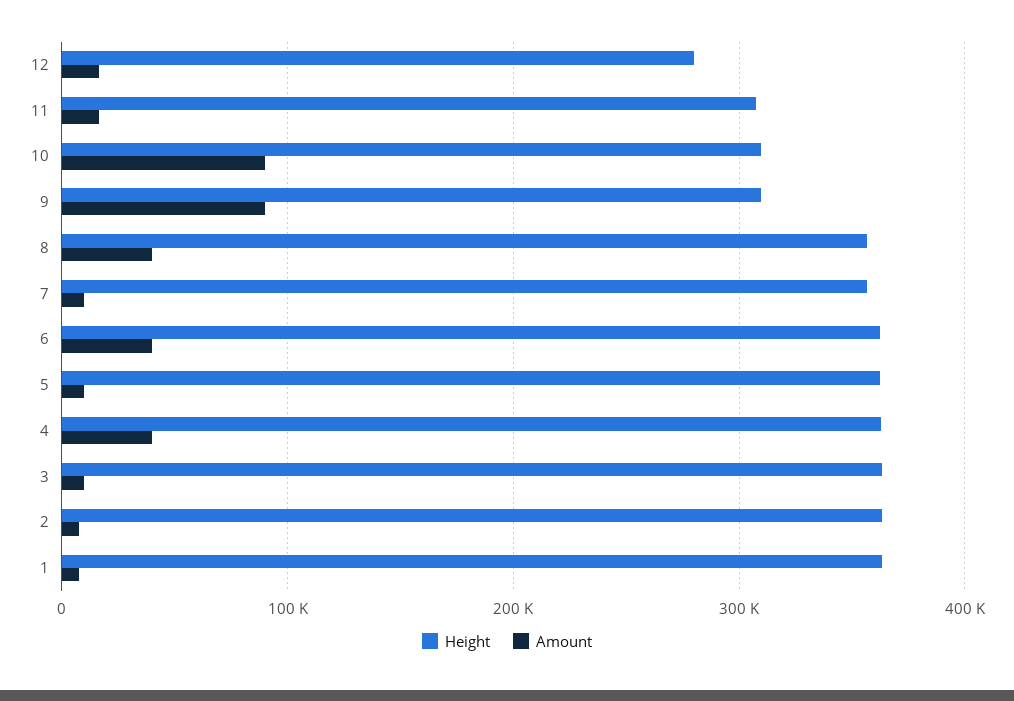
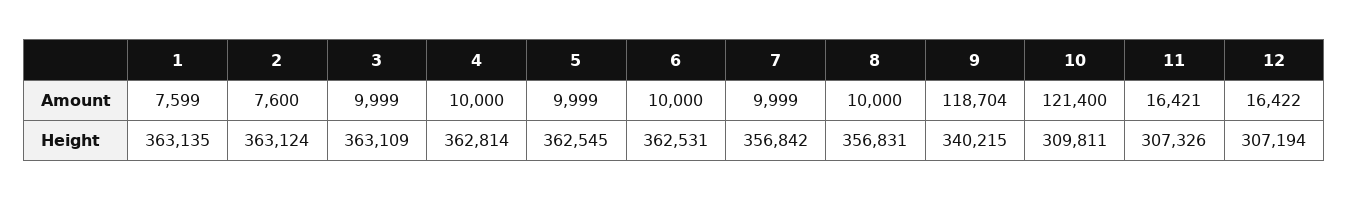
Height, 12: 280000 -> 307194
Amount, 10: 90000 -> 121400
Height, 9: 310000 -> 340215
Amount, 9: 90000 -> 118704
Amount, 8: 40000 -> 10000
Amount, 6: 40000 -> 10000
Amount, 4: 40000 -> 10000

